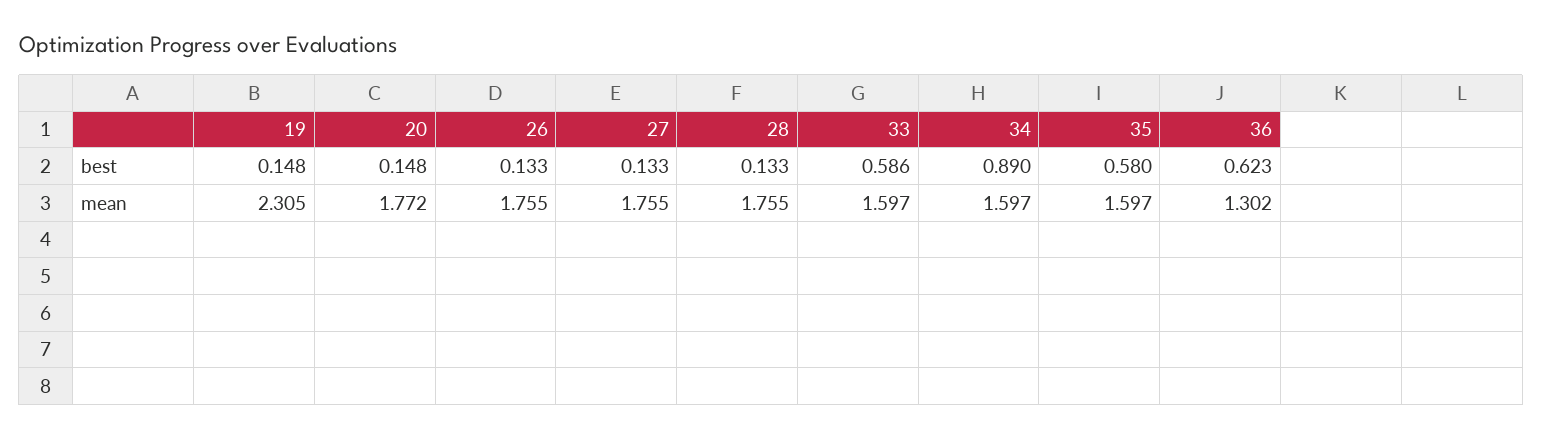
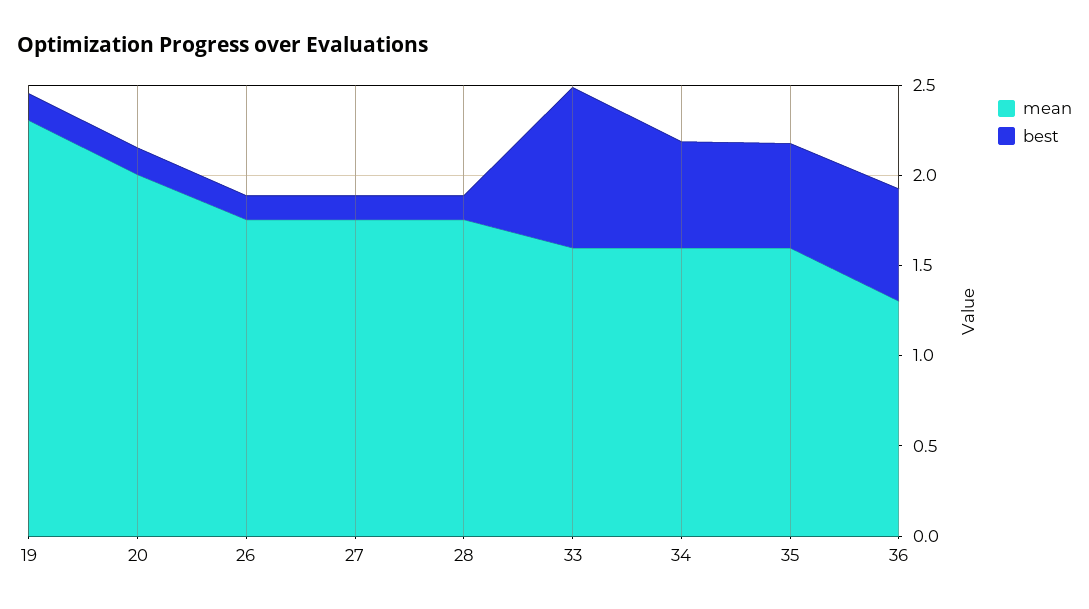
best, 33: 0.586 -> 0.9
best, 34: 0.89 -> 0.6
mean, 20: 1.772 -> 2

